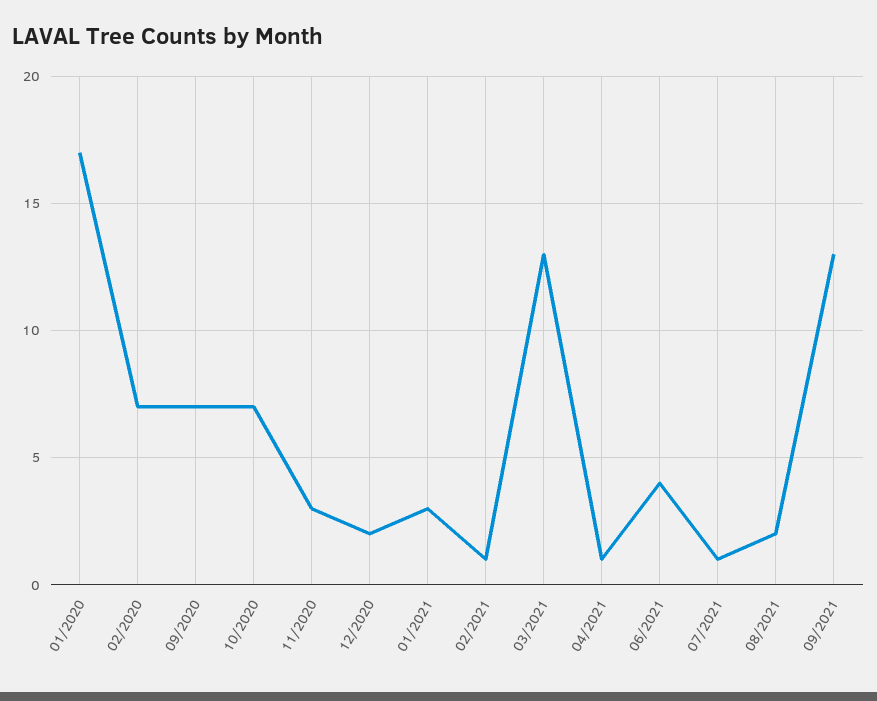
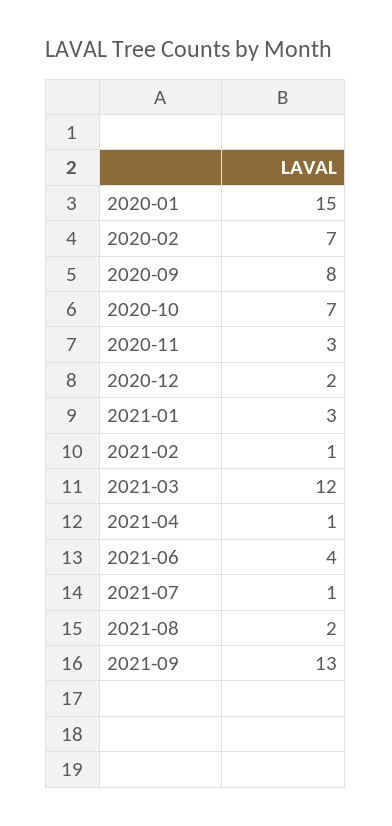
01/2020: 17 -> 15
09/2020: 7 -> 8
03/2021: 13 -> 12

